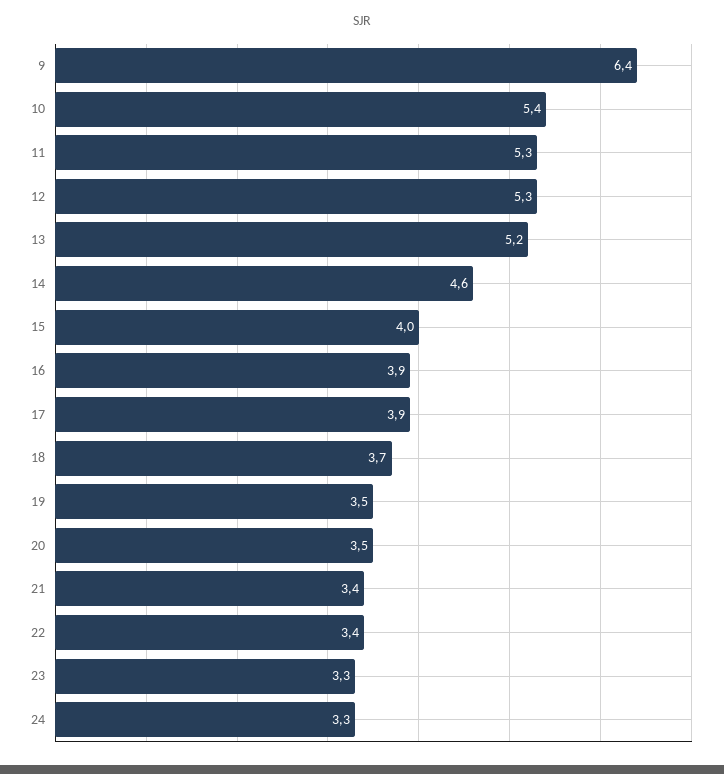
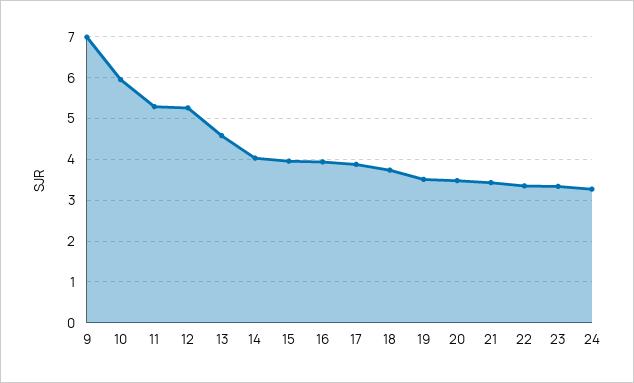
9: 6.4 -> 7
10: 5.4 -> 6
13: 5.2 -> 4.6
14: 4.6 -> 4

